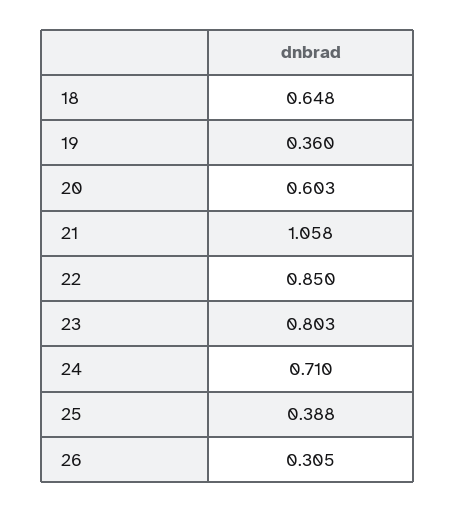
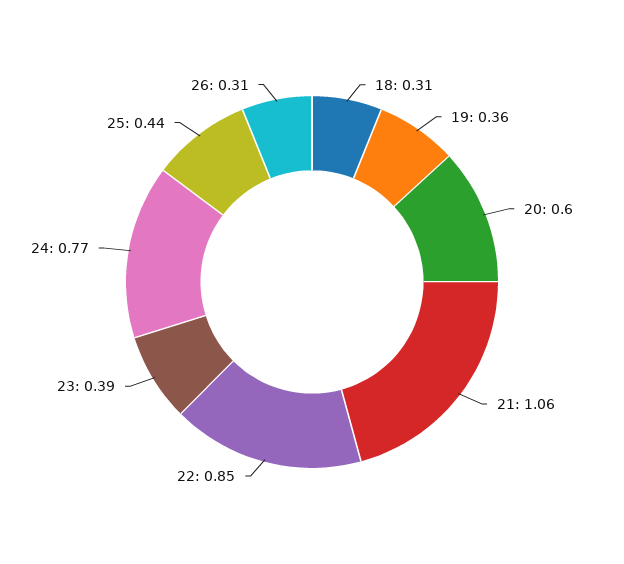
18: 0.648 -> 0.31
23: 0.803 -> 0.39
24: 0.71 -> 0.77
25: 0.388 -> 0.44

